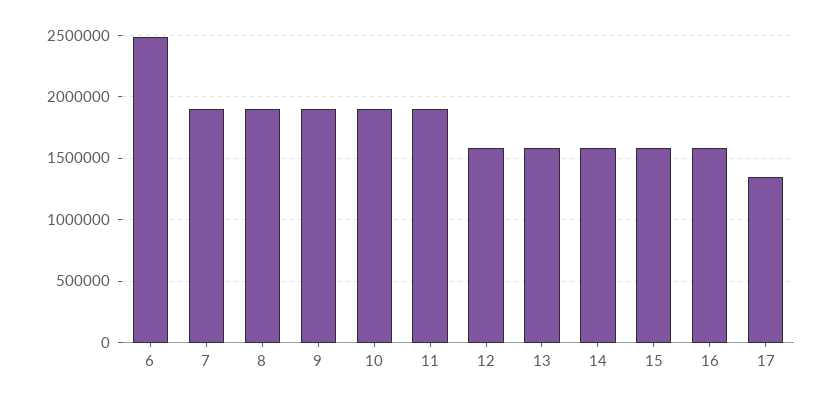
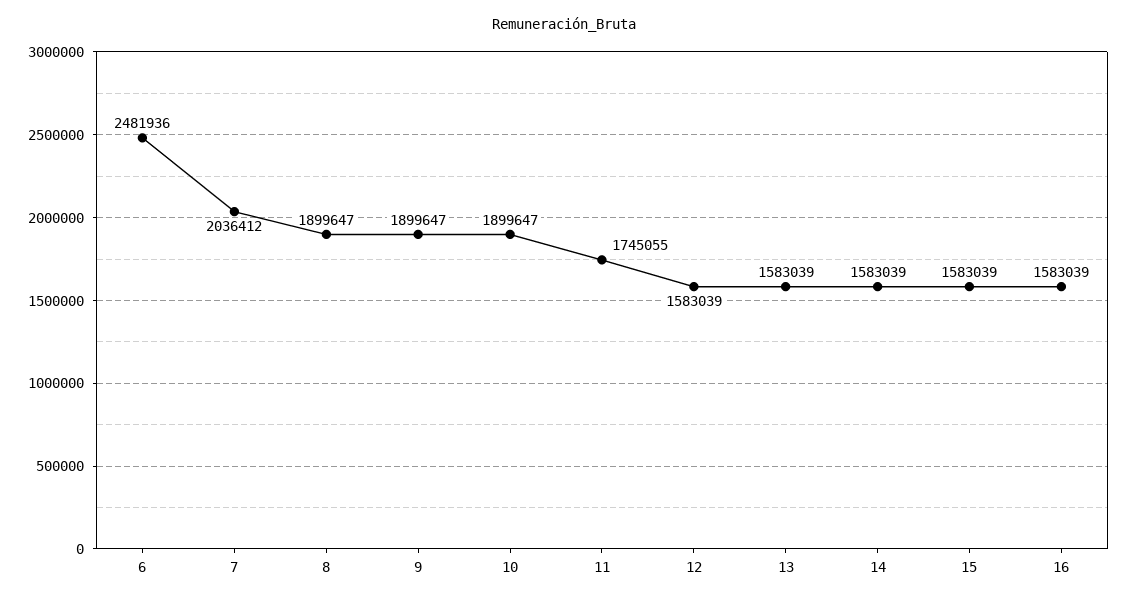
7: 1900000 -> 2036412
11: 1900000 -> 1745055
17: 1350000 -> none

